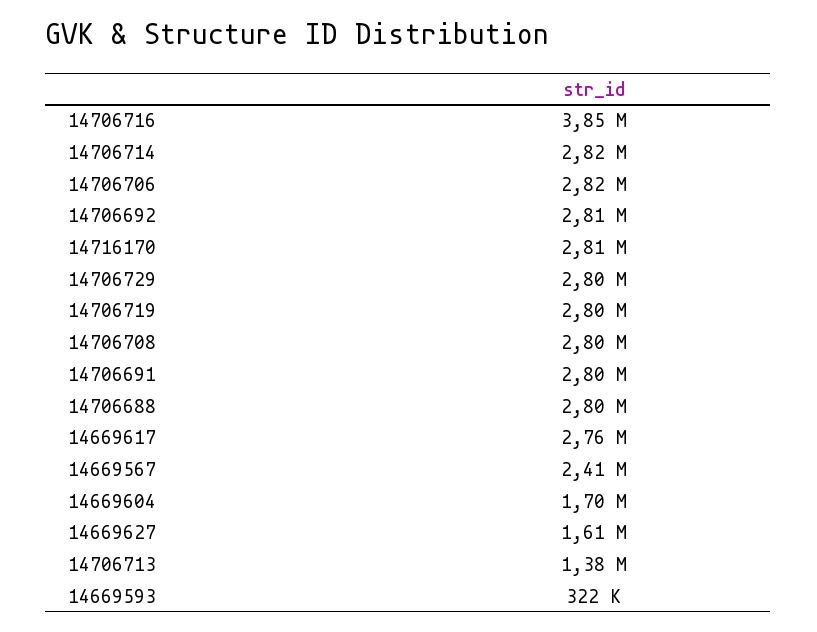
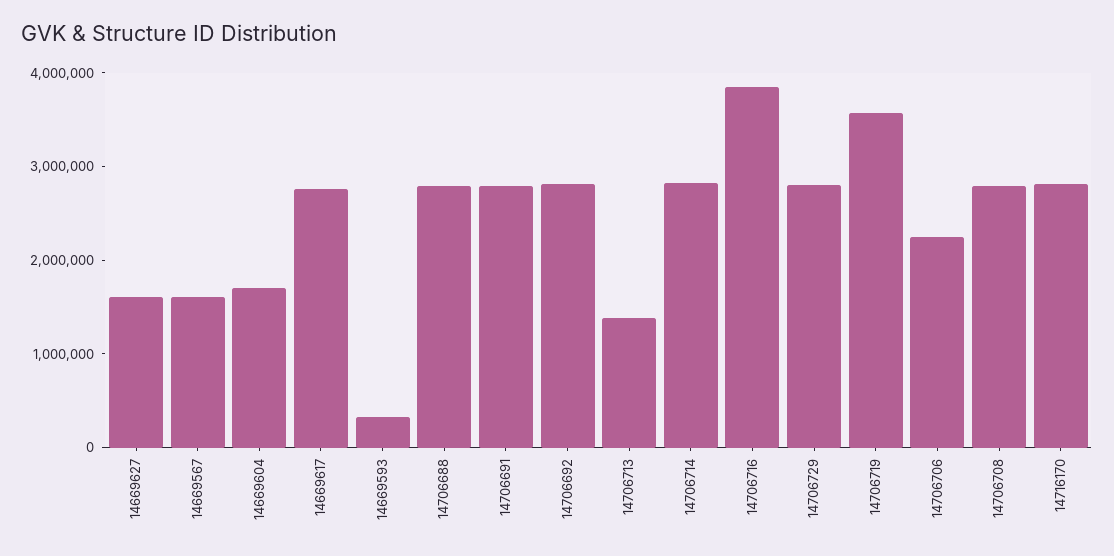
14706706: 2820000 -> 2200000
14706719: 2800000 -> 3600000
14669567: 2410000 -> 1600000

